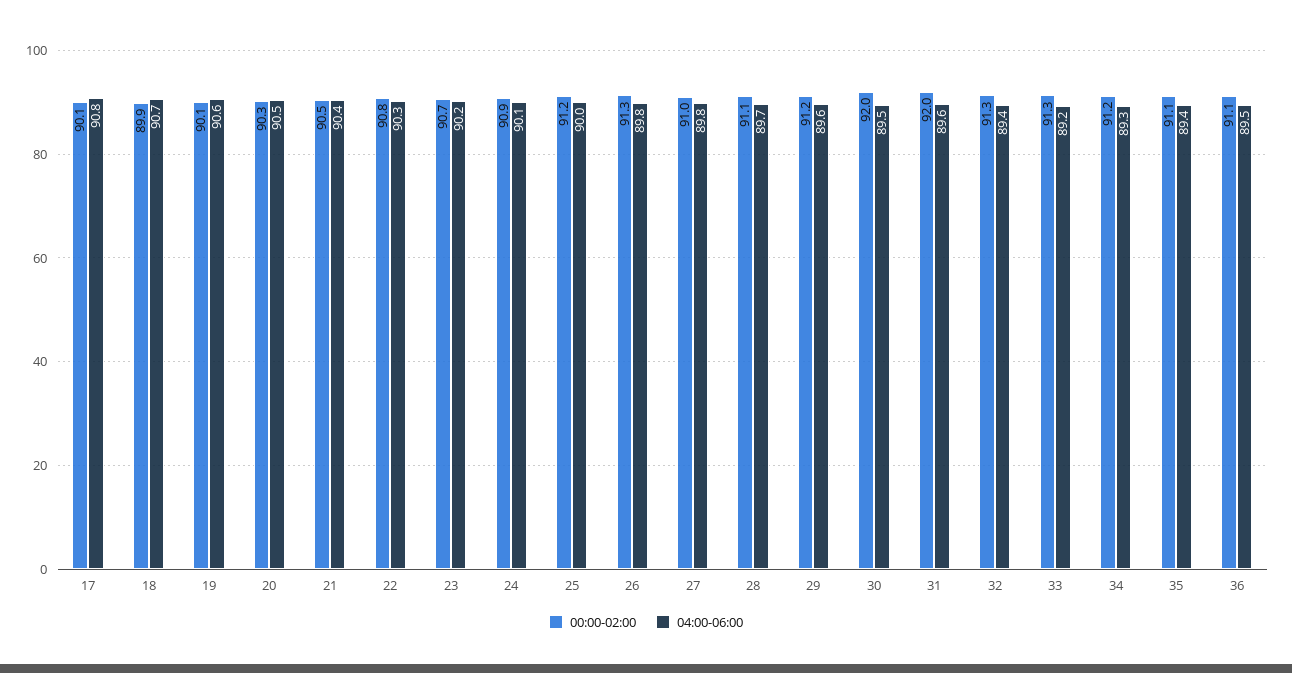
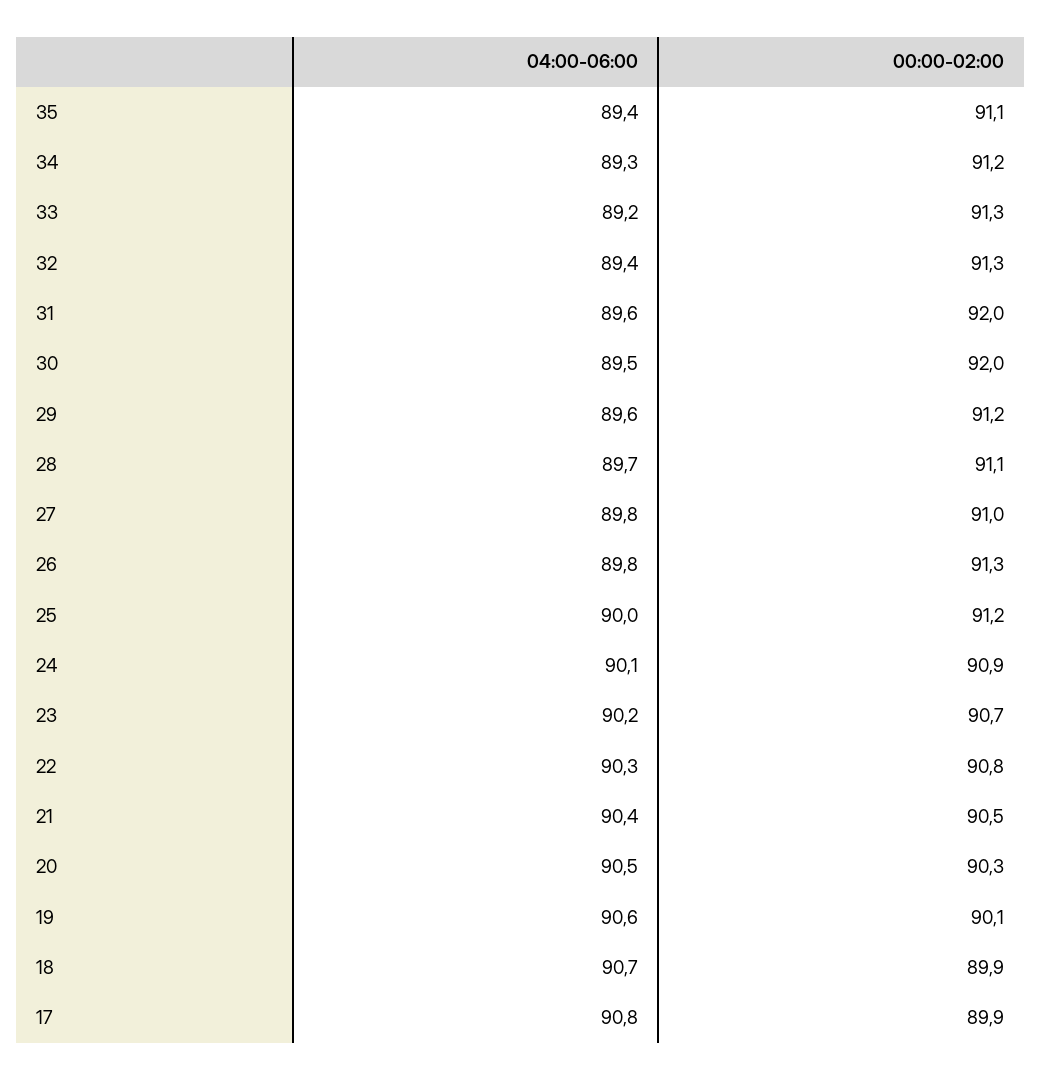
00:00-02:00, 17: 90.1 -> 89.9
00:00-02:00, 36: 91.1 -> none
04:00-06:00, 36: 89.5 -> none

